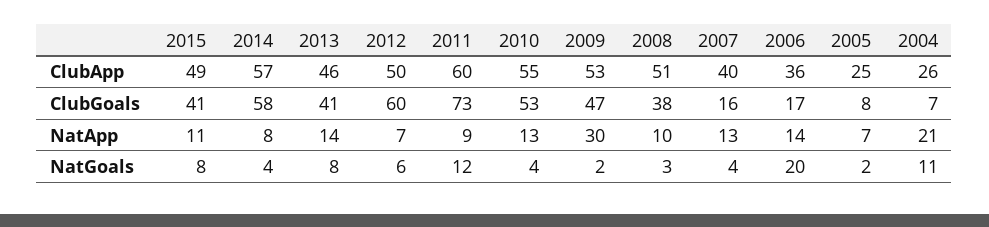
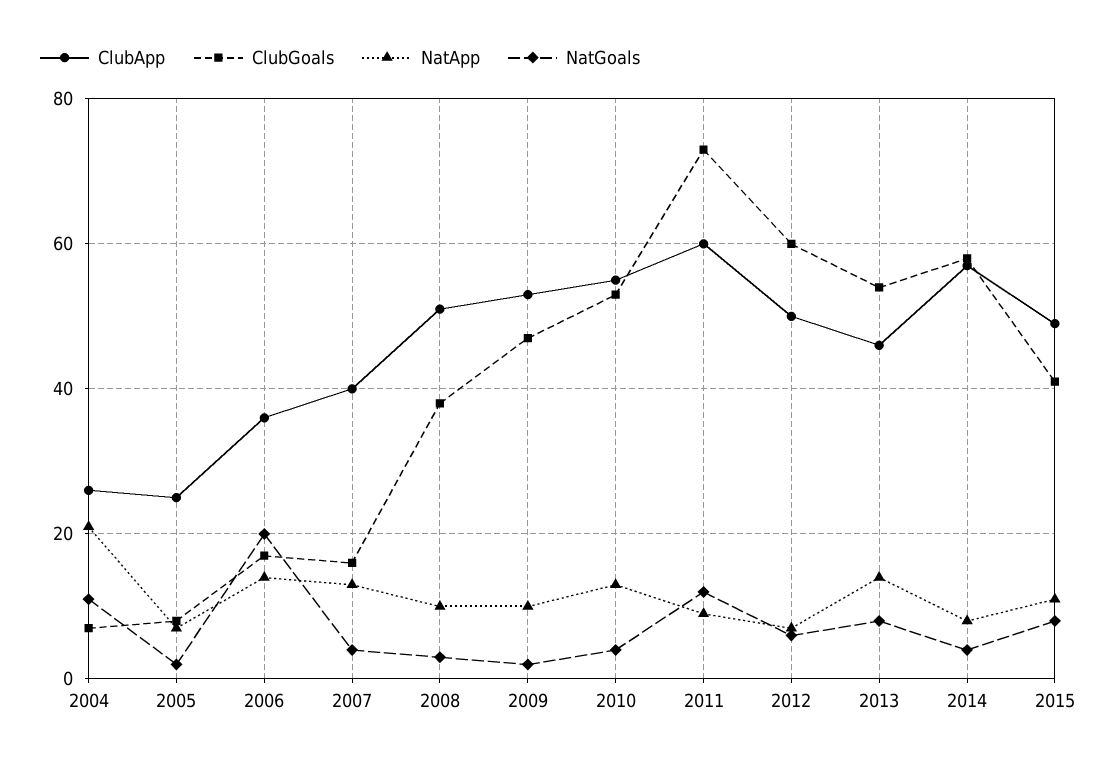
ClubGoals, 2013: 41 -> 55
NatApp, 2009: 30 -> 10

